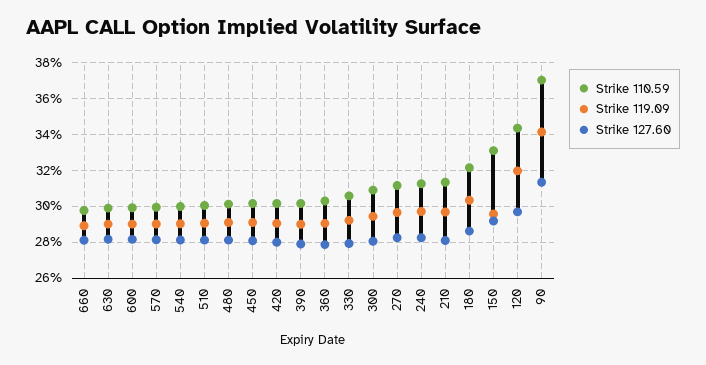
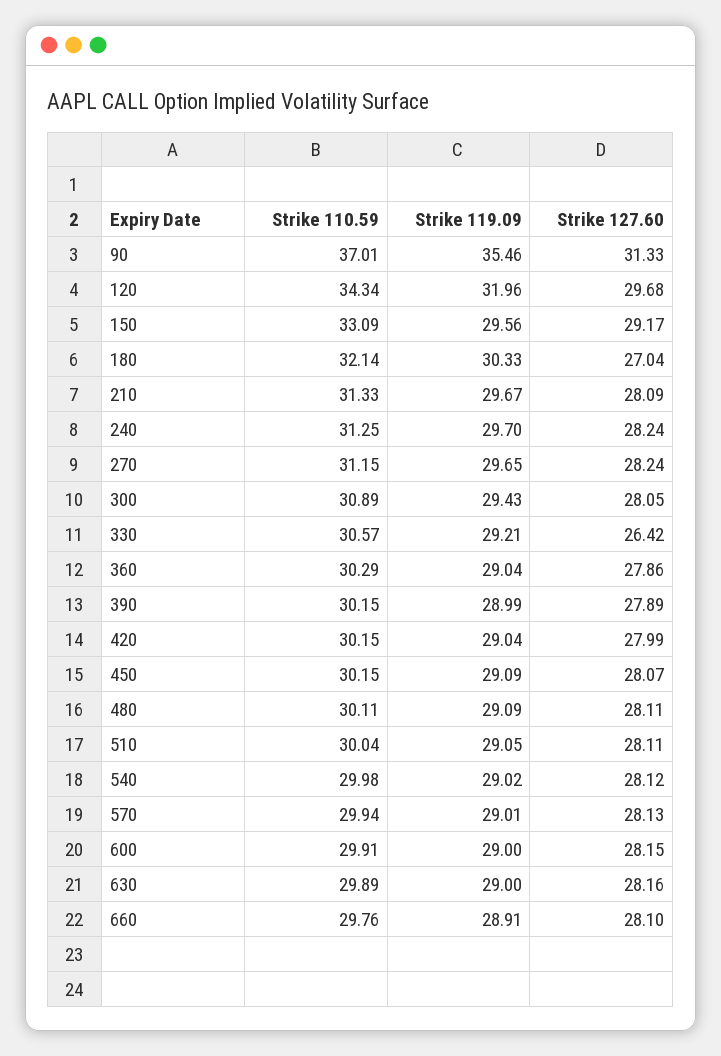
Strike 127.60, 330: 28 -> 26.42
Strike 127.60, 180: 28.5 -> 27.04
Strike 119.09, 90: 34 -> 35.46

